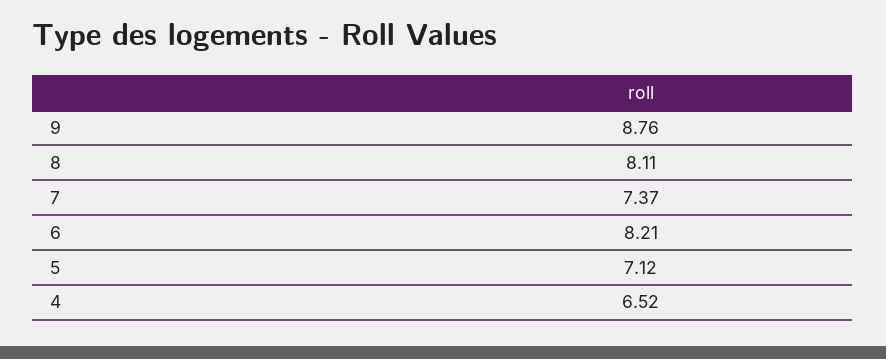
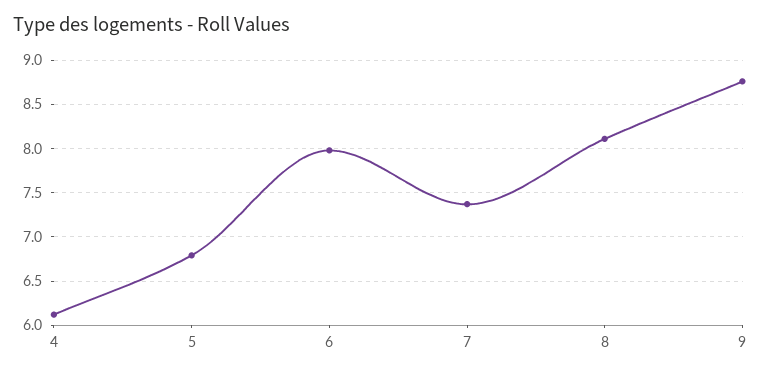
6: 8.21 -> 8
5: 7.12 -> 6.8
4: 6.52 -> 6.1

